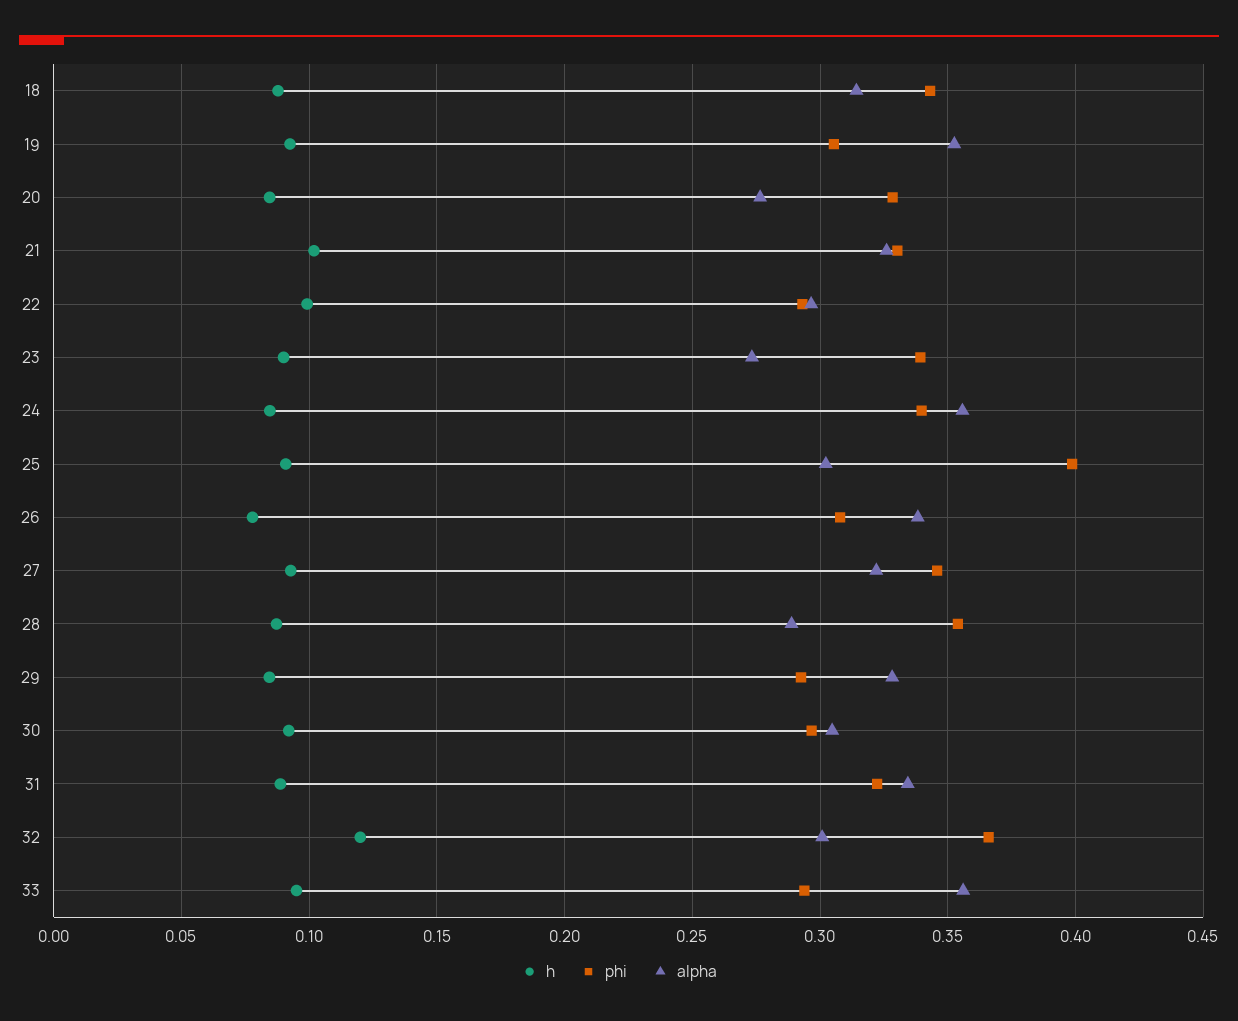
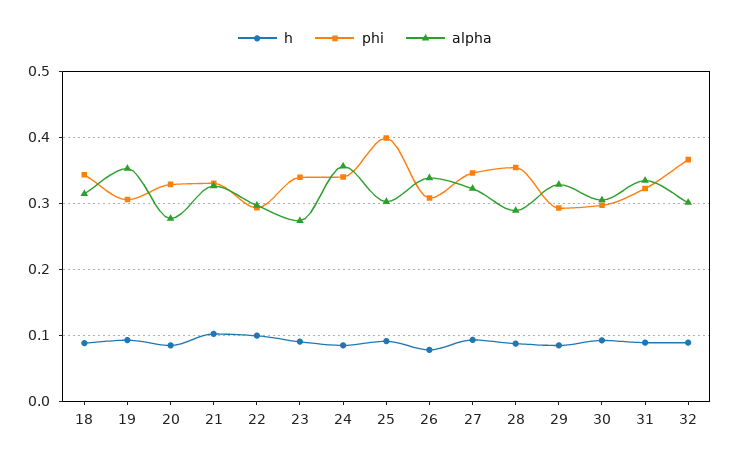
h, 32: 0.12 -> 0.09
h, 33: 0.095 -> none
phi, 33: 0.295 -> none
alpha, 33: 0.355 -> none

